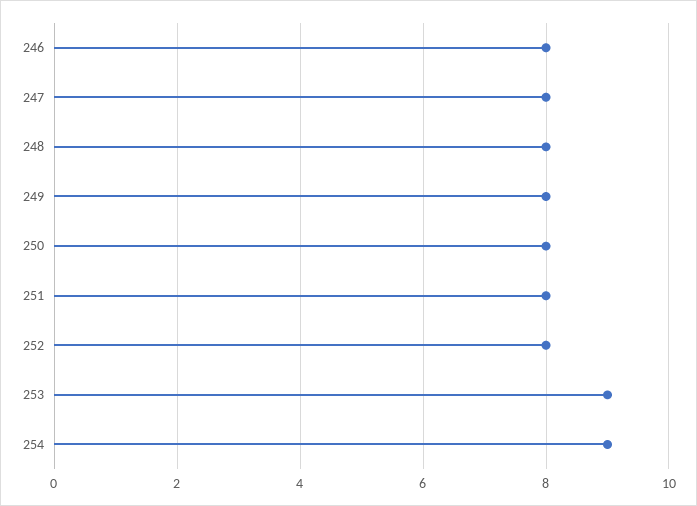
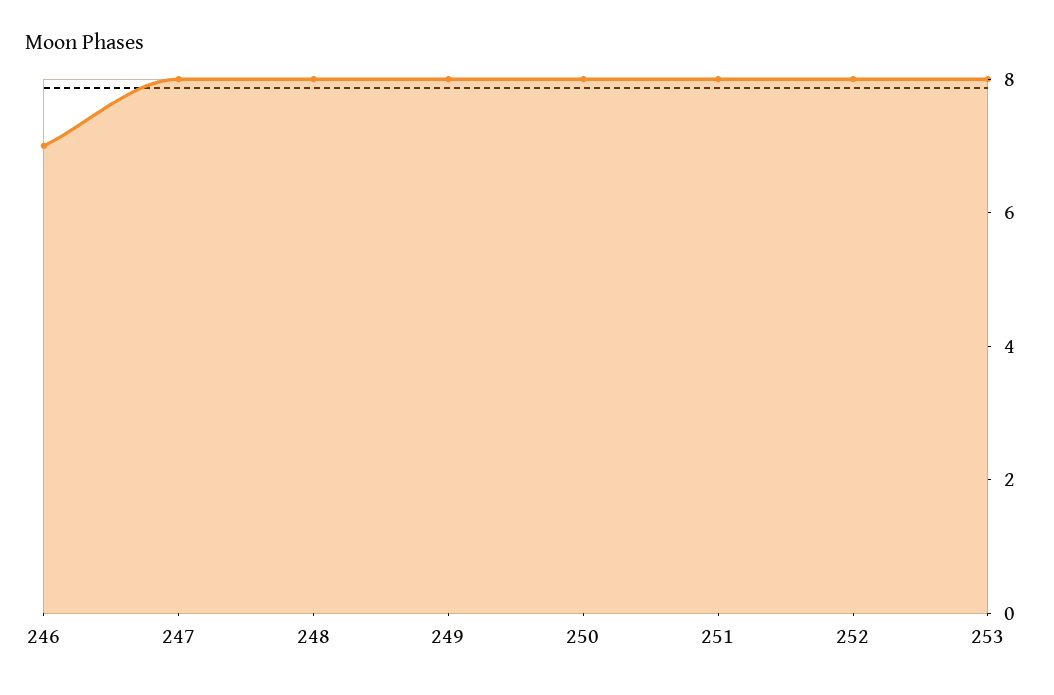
246: 8 -> 7
253: 9 -> 8
254: 9 -> none

